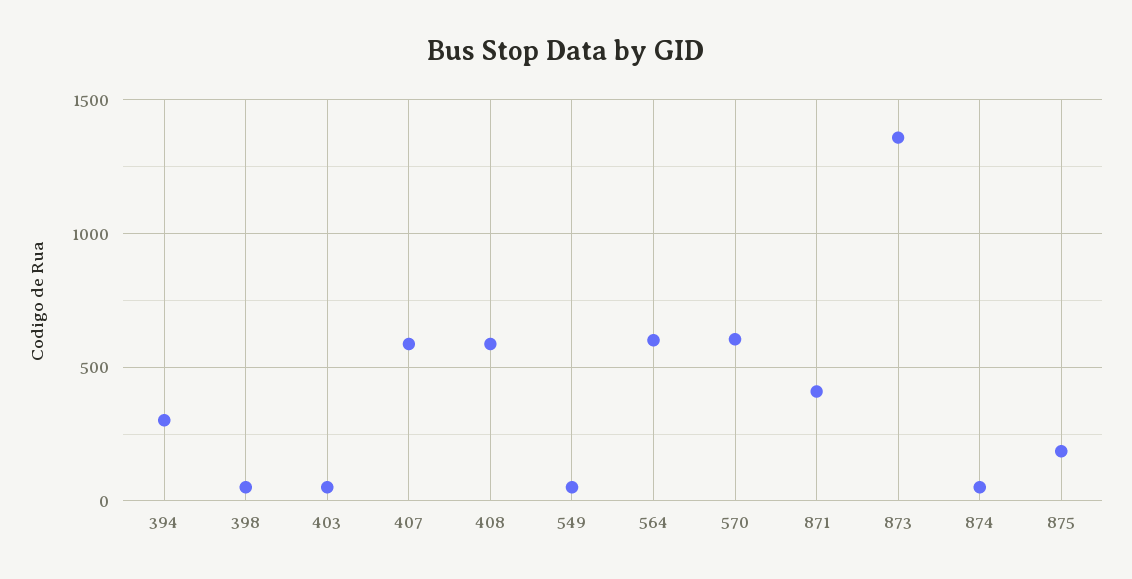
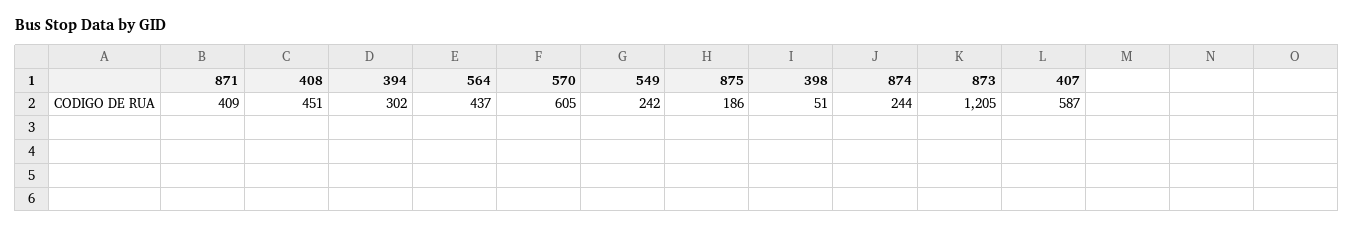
403: 50 -> none
408: 600 -> 451
549: 50 -> 242
564: 600 -> 437
873: 1350 -> 1205
874: 50 -> 244

